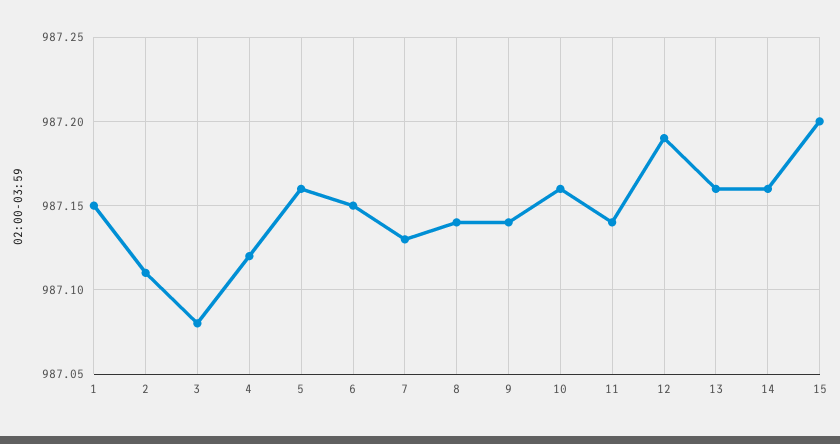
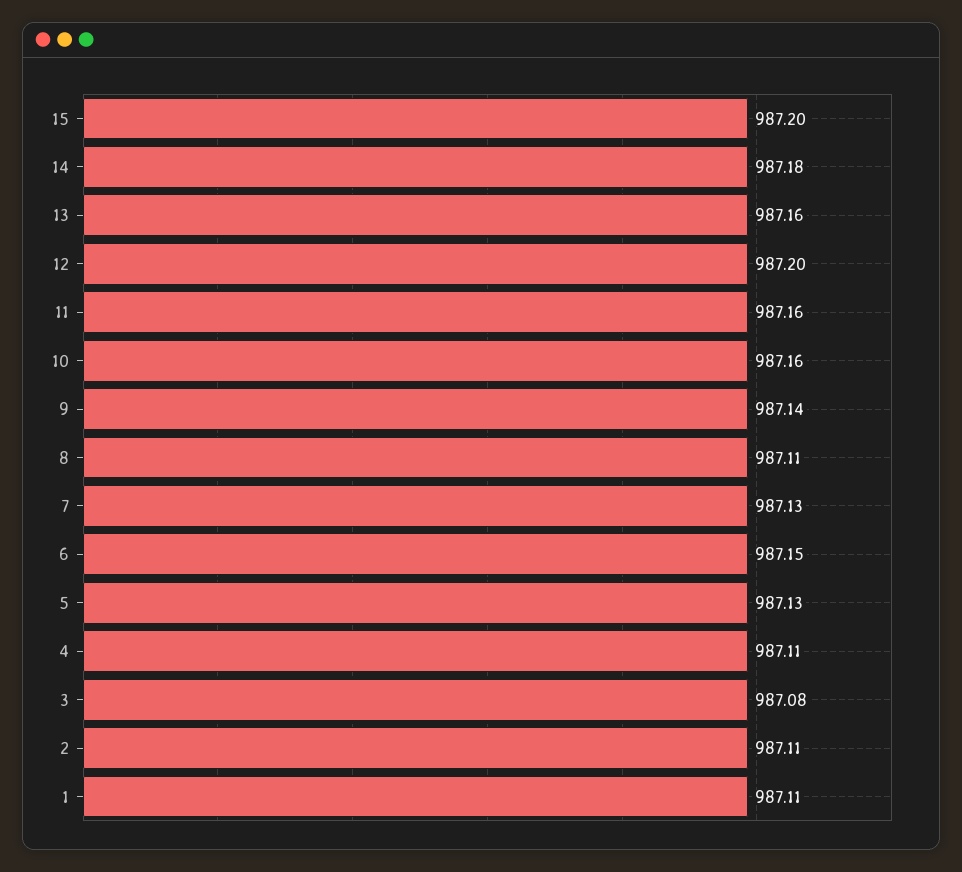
1: 987.15 -> 987.11
4: 987.12 -> 987.11
5: 987.16 -> 987.13
8: 987.14 -> 987.11
11: 987.14 -> 987.16
12: 987.19 -> 987.2
14: 987.16 -> 987.18

